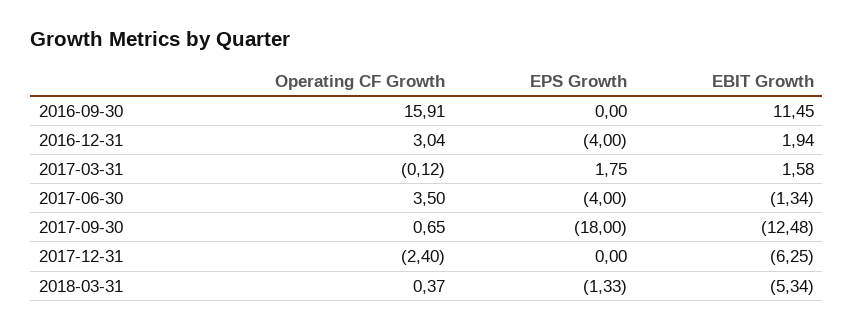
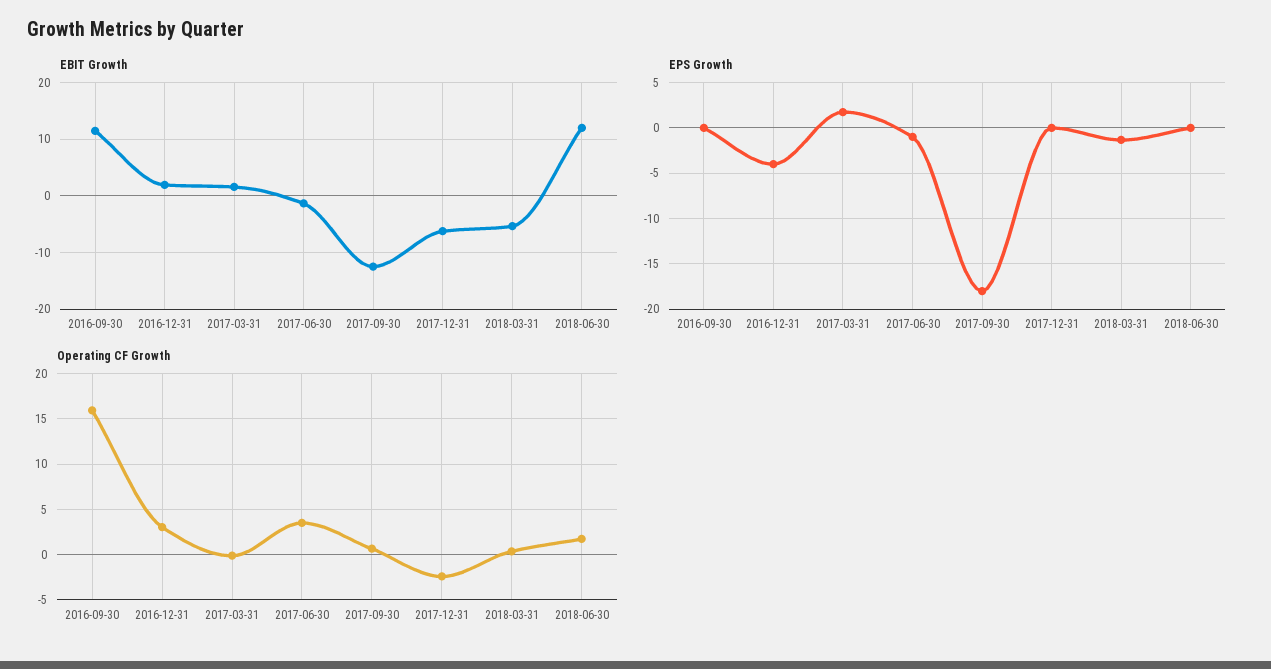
EPS Growth, 2017-06-30: -4 -> -1
EBIT Growth, 2018-06-30: none -> 12
EPS Growth, 2018-06-30: none -> 0
Operating CF Growth, 2018-06-30: none -> 2

